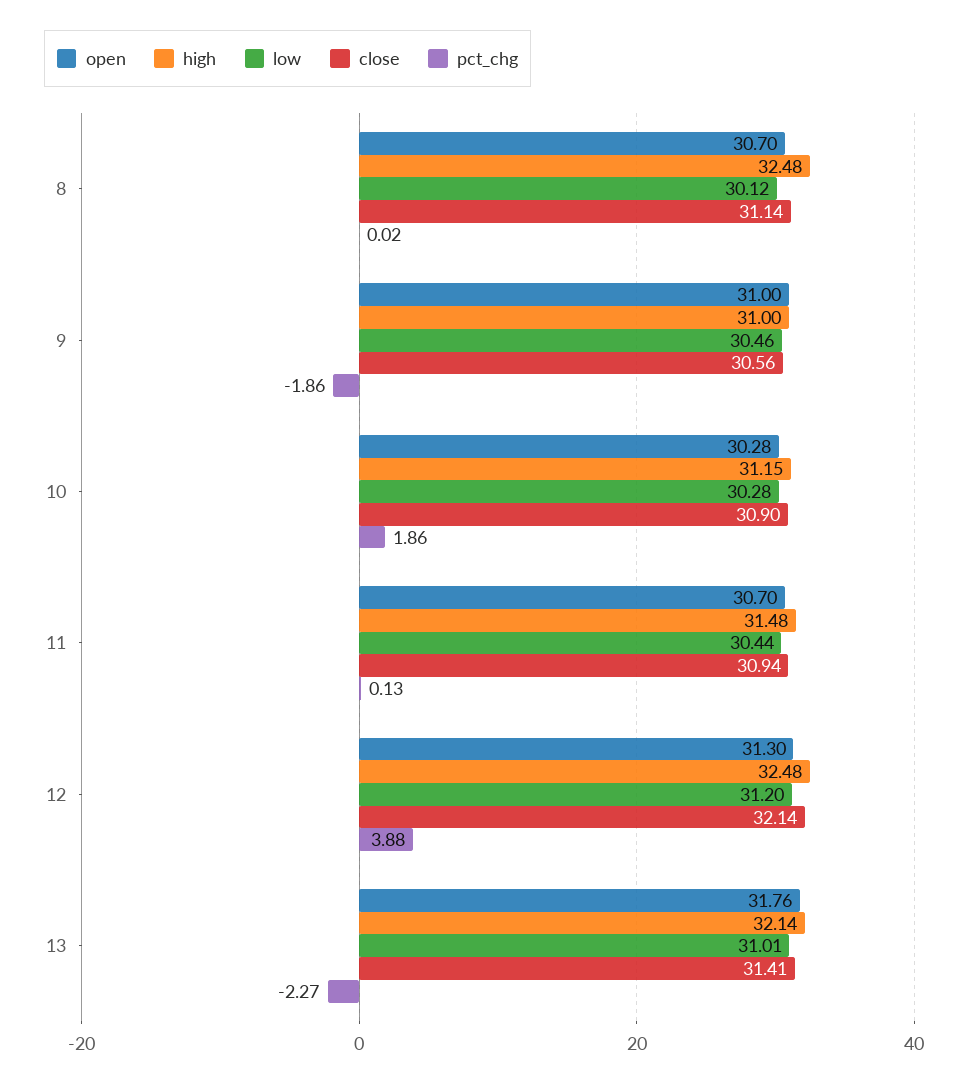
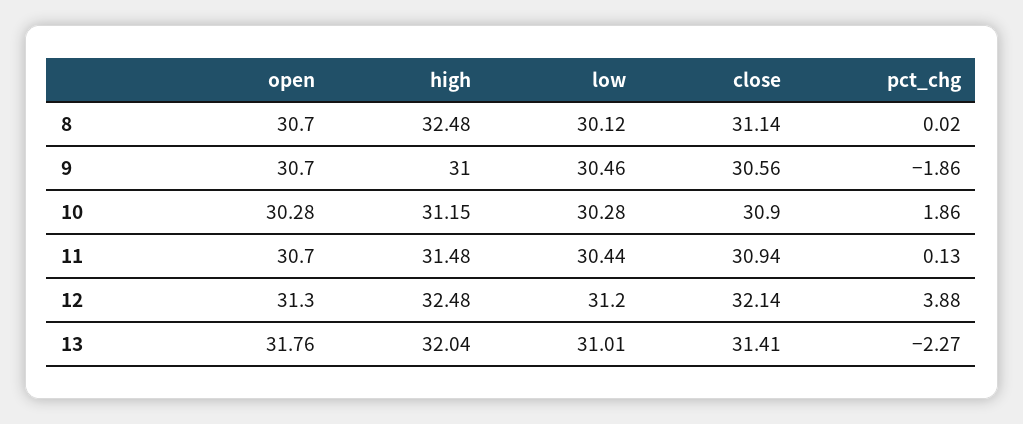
open, 9: 31 -> 30.7
high, 13: 32.14 -> 32.04

